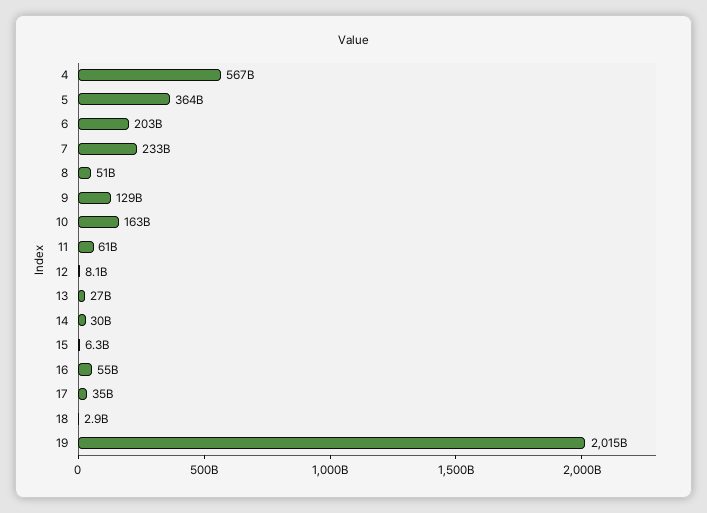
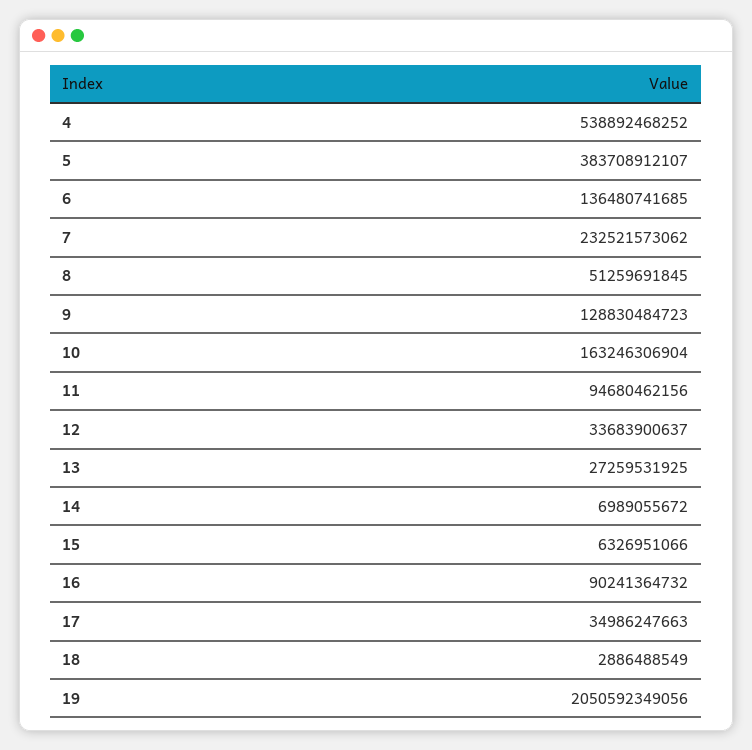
4: 567000000000 -> 538892468252
5: 364000000000 -> 383708912107
6: 203000000000 -> 136480741685
11: 61000000000 -> 94680462156
12: 8100000000 -> 33683900637
14: 30000000000 -> 6989055672
16: 55000000000 -> 90241364732
19: 2015000000000 -> 2050592349056

